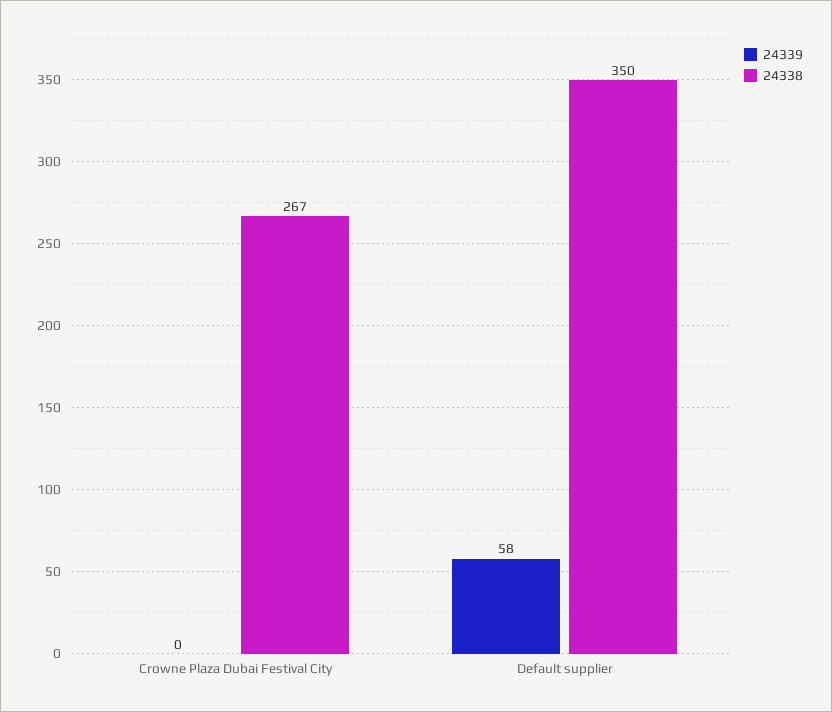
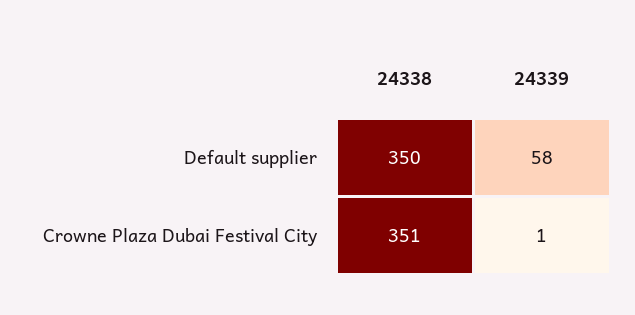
24339, Crowne Plaza Dubai Festival City: 0 -> 1
24338, Crowne Plaza Dubai Festival City: 267 -> 351

